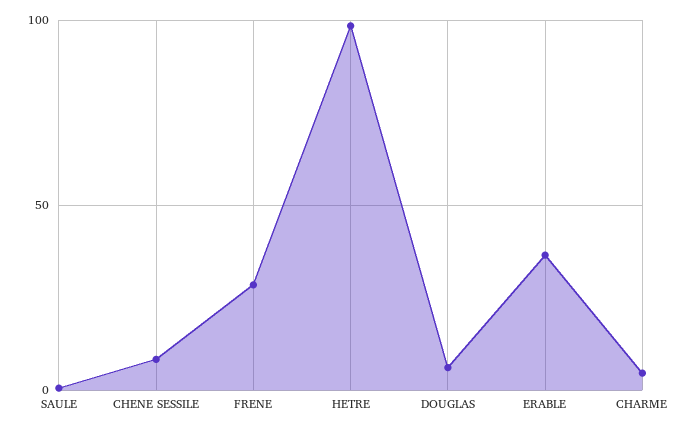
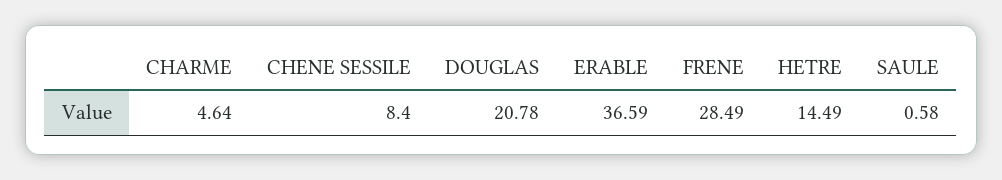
HETRE: 100 -> 14.49
DOUGLAS: 5 -> 20.78

